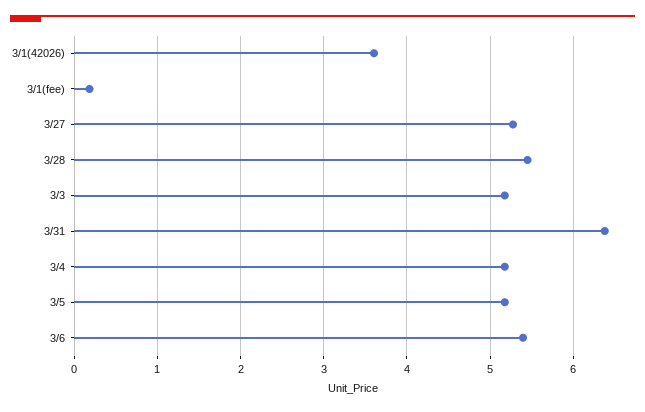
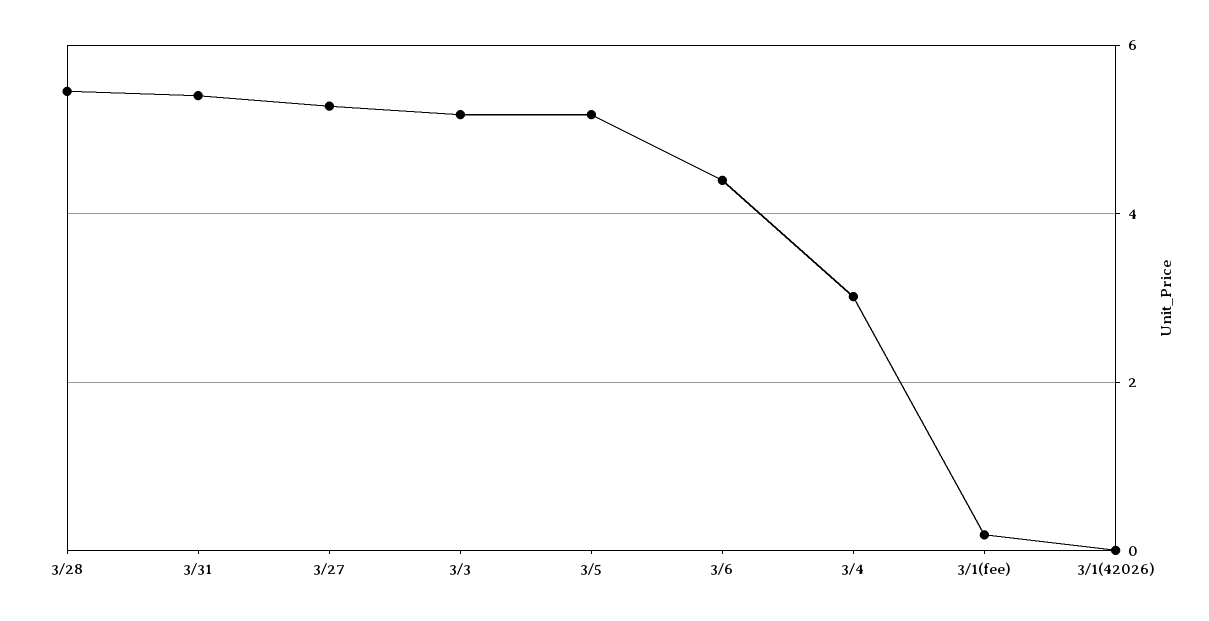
3/1(42026): 3.6 -> 0
3/31: 6.4 -> 5.4
3/4: 5.2 -> 3
3/6: 5.4 -> 4.4

